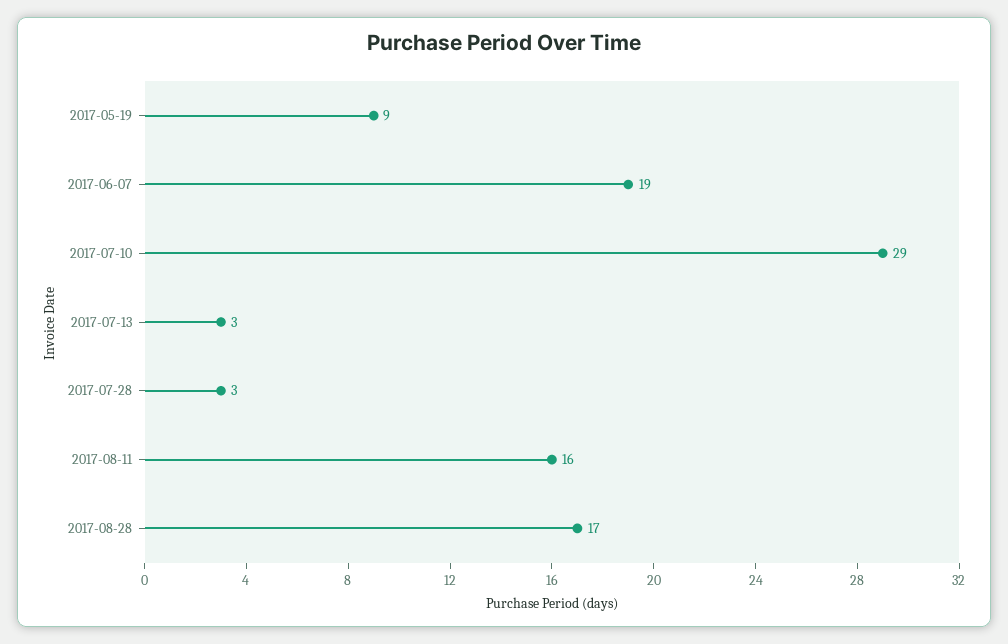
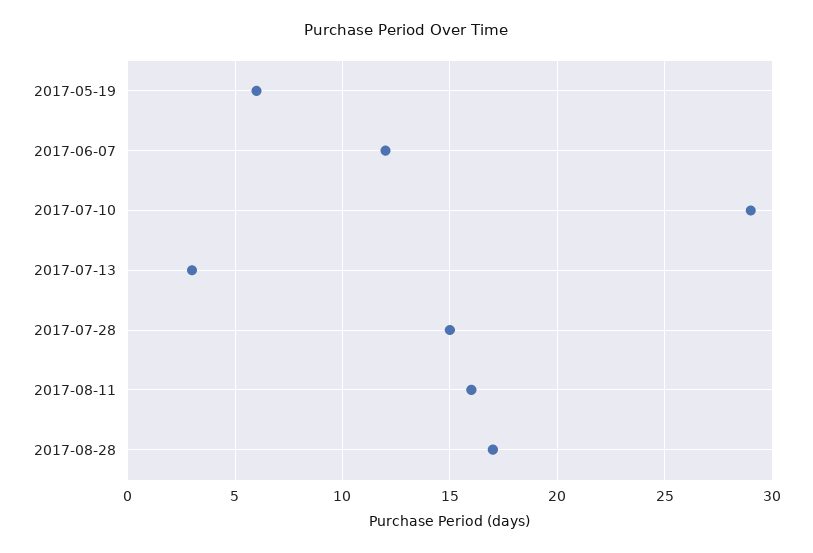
2017-05-19: 9 -> 6
2017-06-07: 19 -> 12
2017-07-28: 3 -> 15

